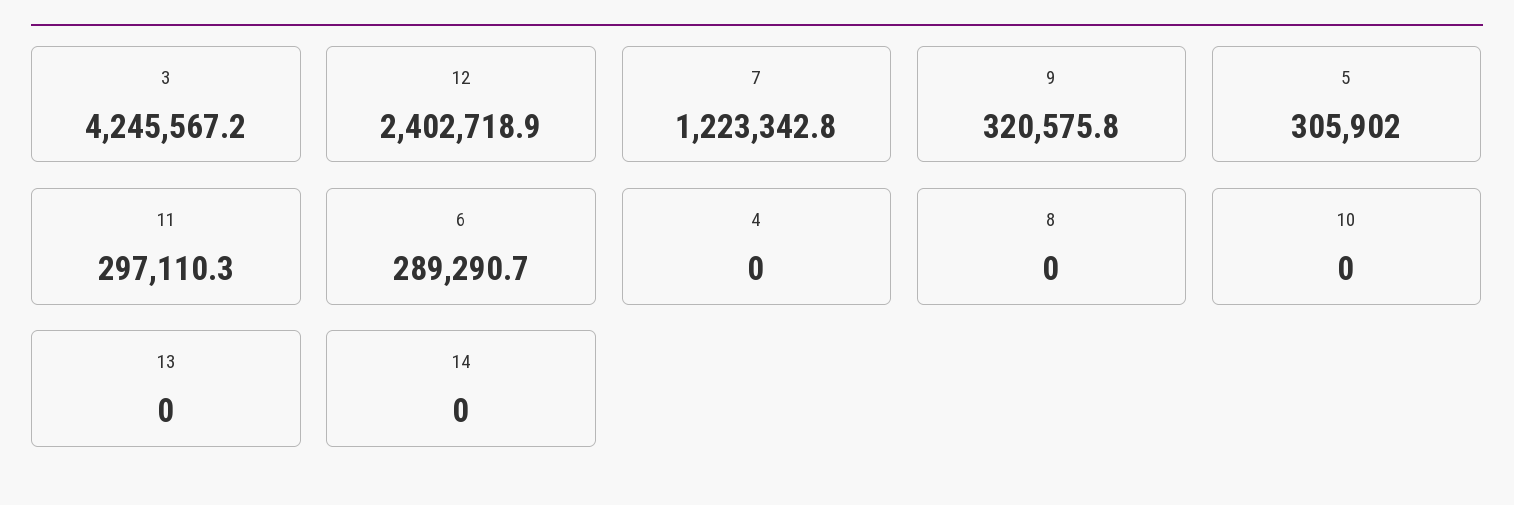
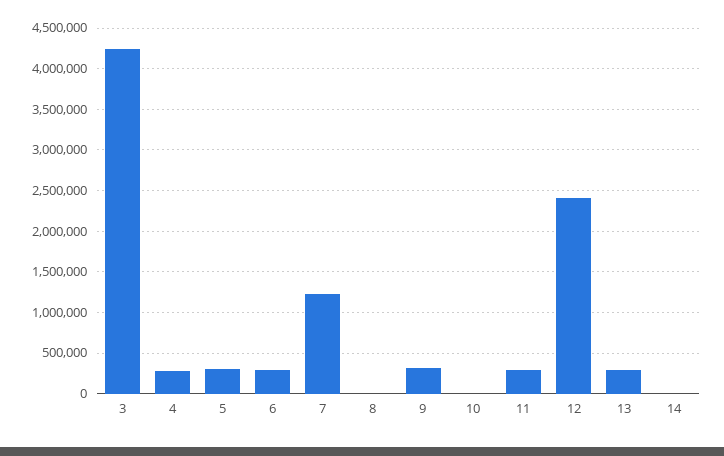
4: 0 -> 300000
13: 0 -> 300000

